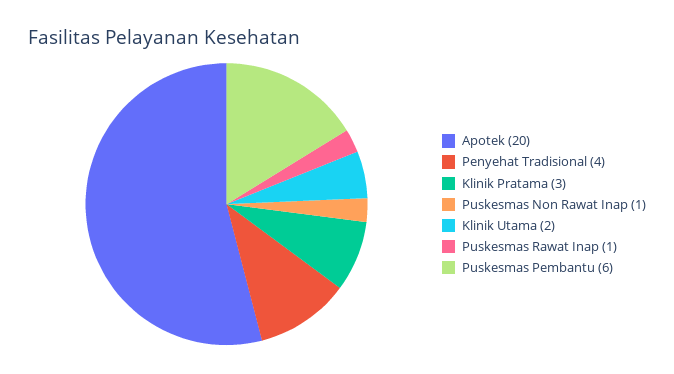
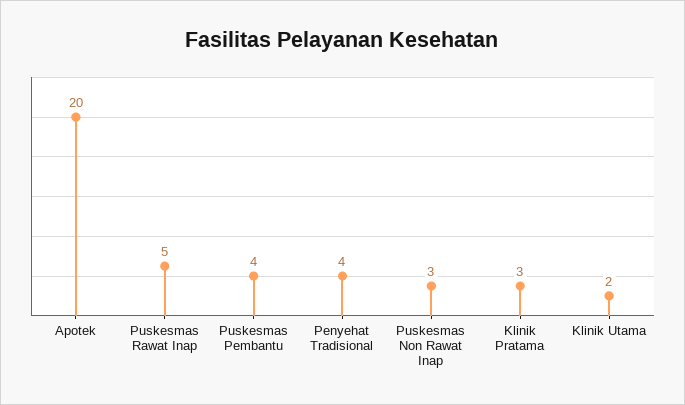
Puskesmas Non Rawat Inap: 1 -> 3
Puskesmas Rawat Inap: 1 -> 5
Puskesmas Pembantu: 6 -> 4

